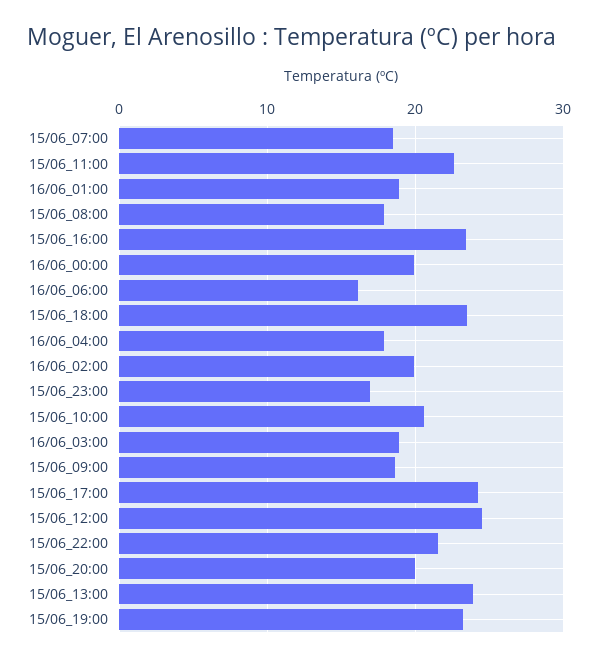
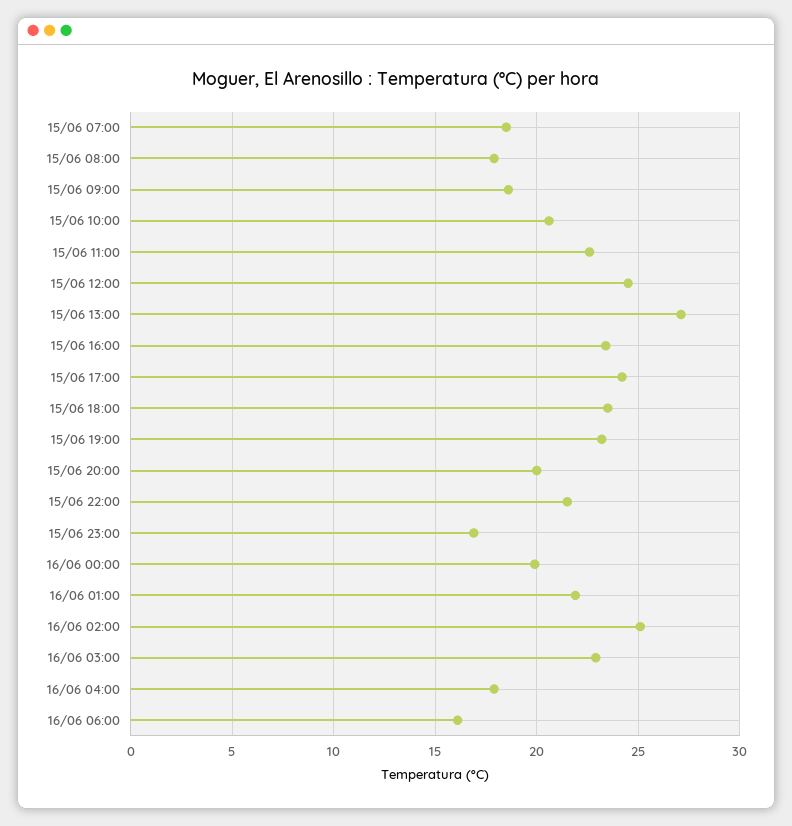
16/06_01:00: 19 -> 22
16/06_02:00: 20 -> 25
16/06_03:00: 19 -> 23
15/06_13:00: 24 -> 27

